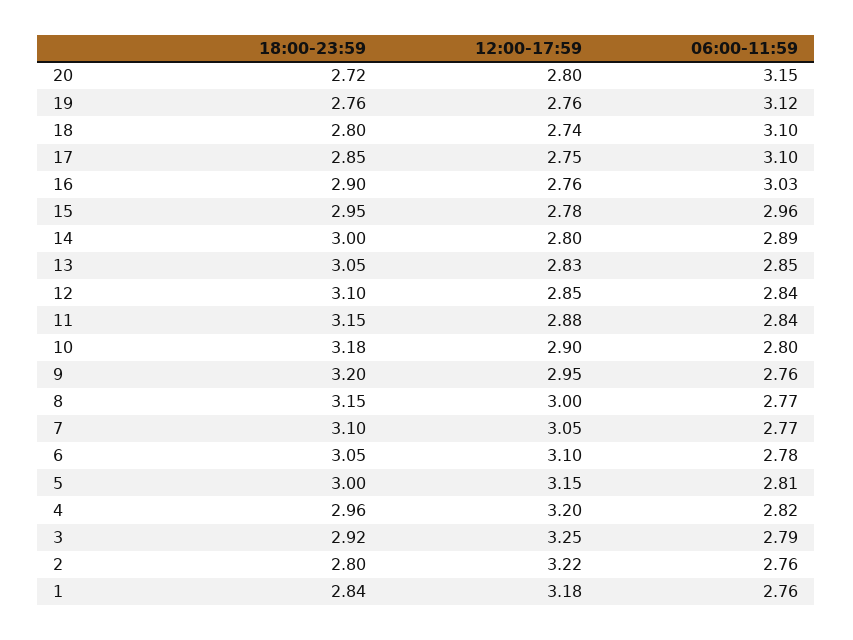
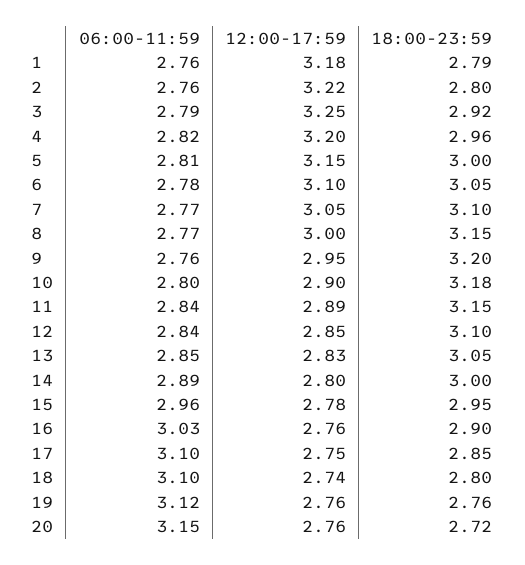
12:00-17:59, 20: 2.8 -> 2.76
12:00-17:59, 11: 2.88 -> 2.89
18:00-23:59, 1: 2.84 -> 2.79

